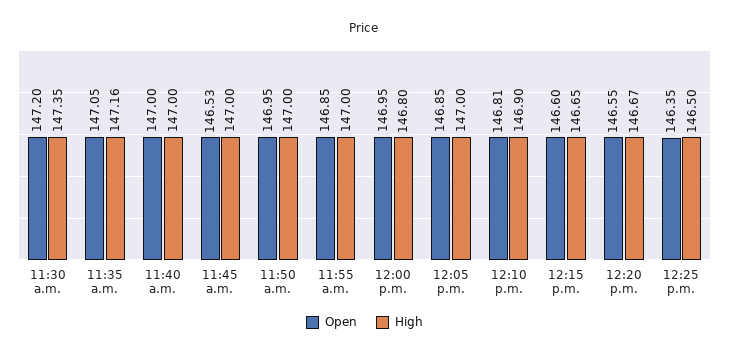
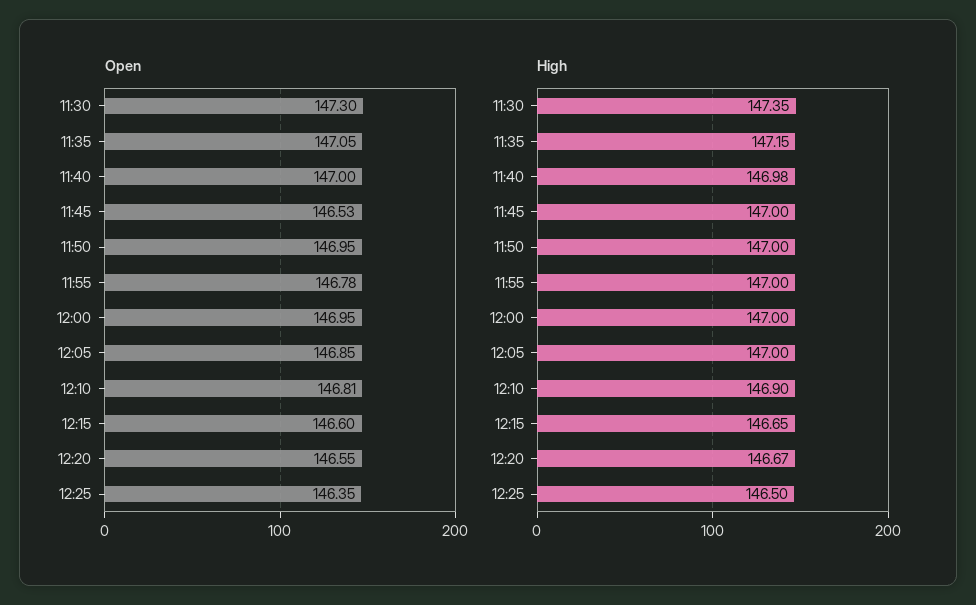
Open, 11:30 a.m.: 147.2 -> 147.3
High, 11:35 a.m.: 147.16 -> 147.15
High, 11:40 a.m.: 147 -> 146.98
Open, 11:55 a.m.: 146.85 -> 146.78
High, 12:00 p.m.: 146.8 -> 147

